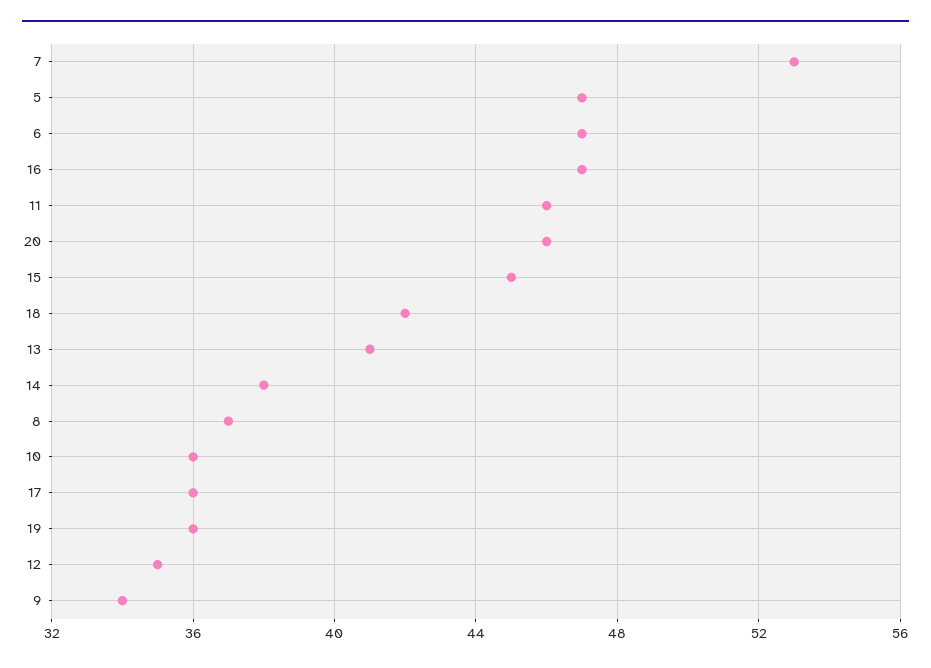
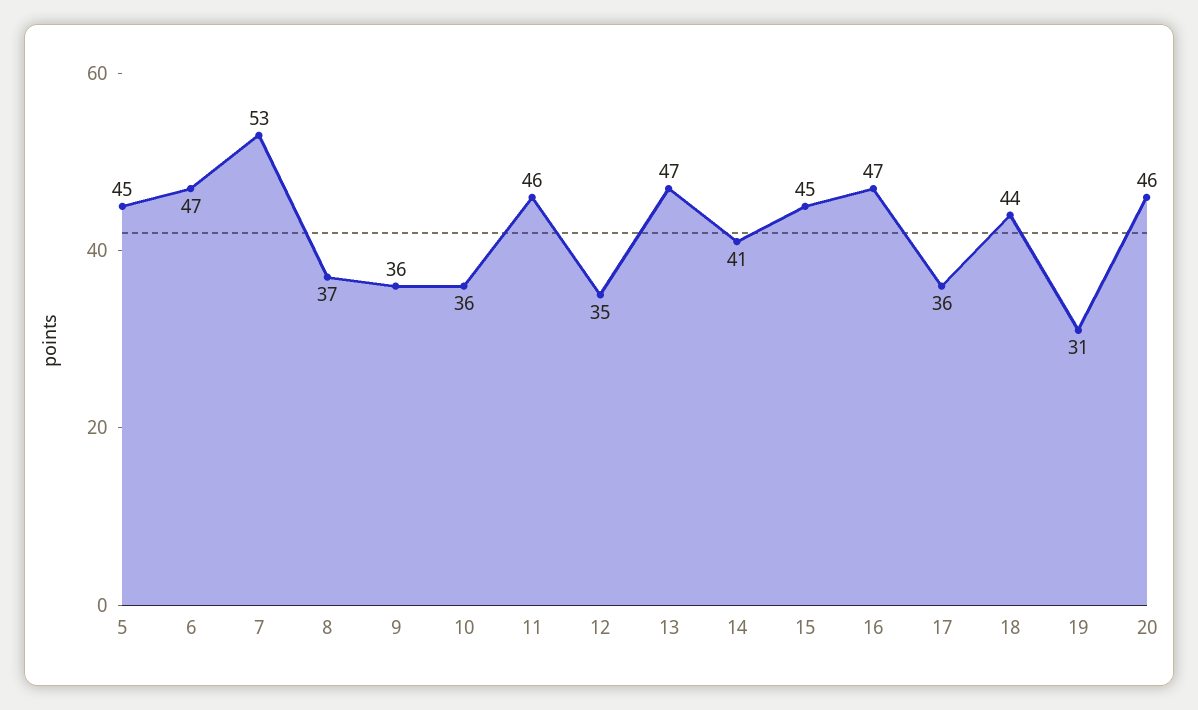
5: 47 -> 45
18: 42 -> 44
13: 41 -> 47
14: 38 -> 41
19: 36 -> 31
9: 34 -> 36

